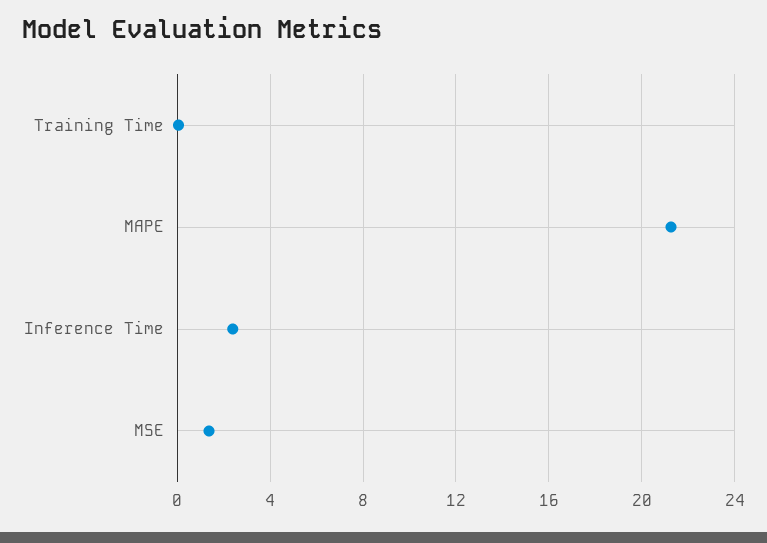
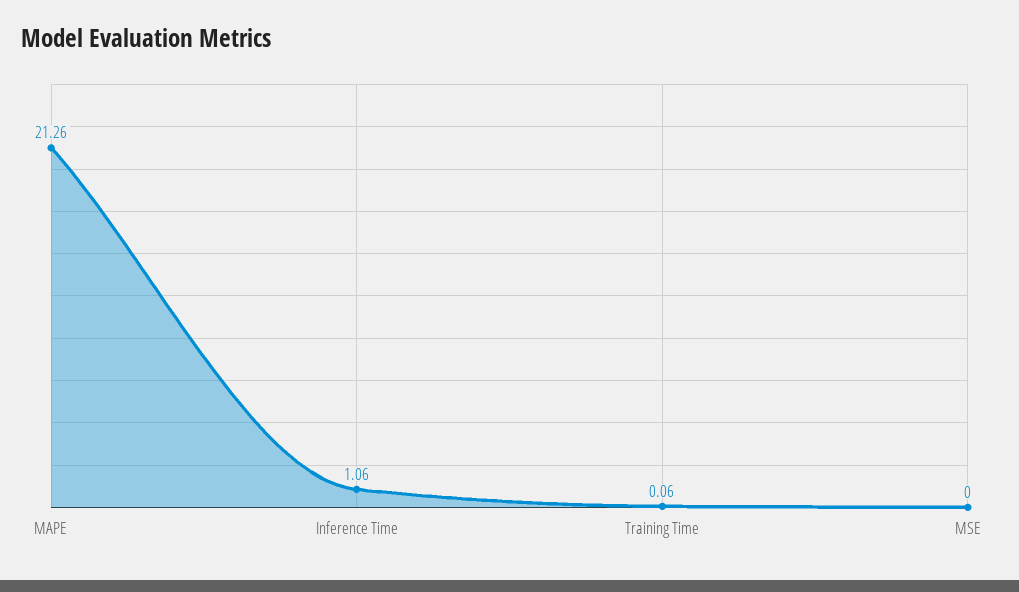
Inference Time: 2.5 -> 1.06
MSE: 1.5 -> 0

